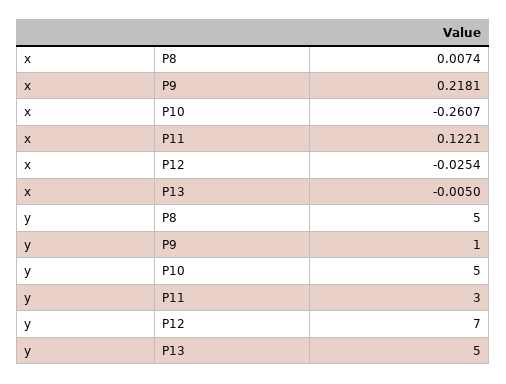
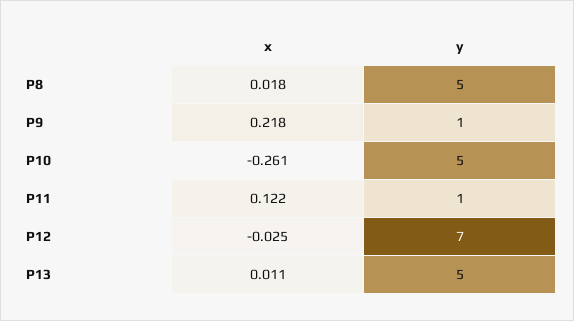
x, P8: 0.0074 -> 0.018
x, P13: -0.005 -> 0.011
y, P11: 3 -> 1

